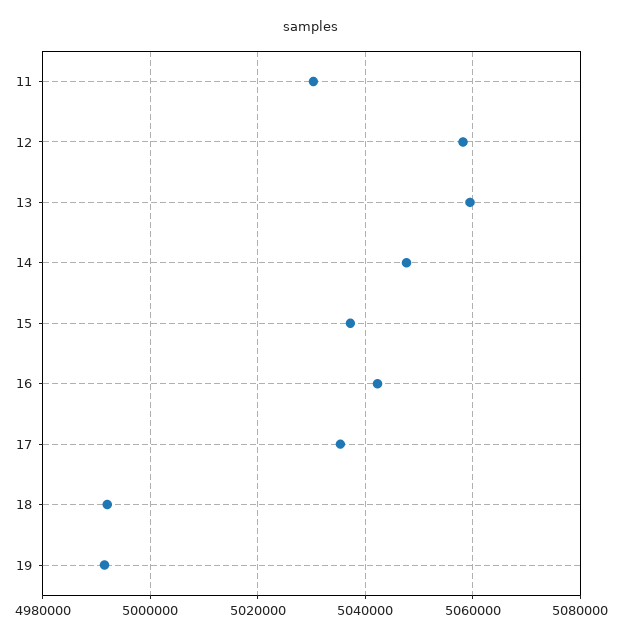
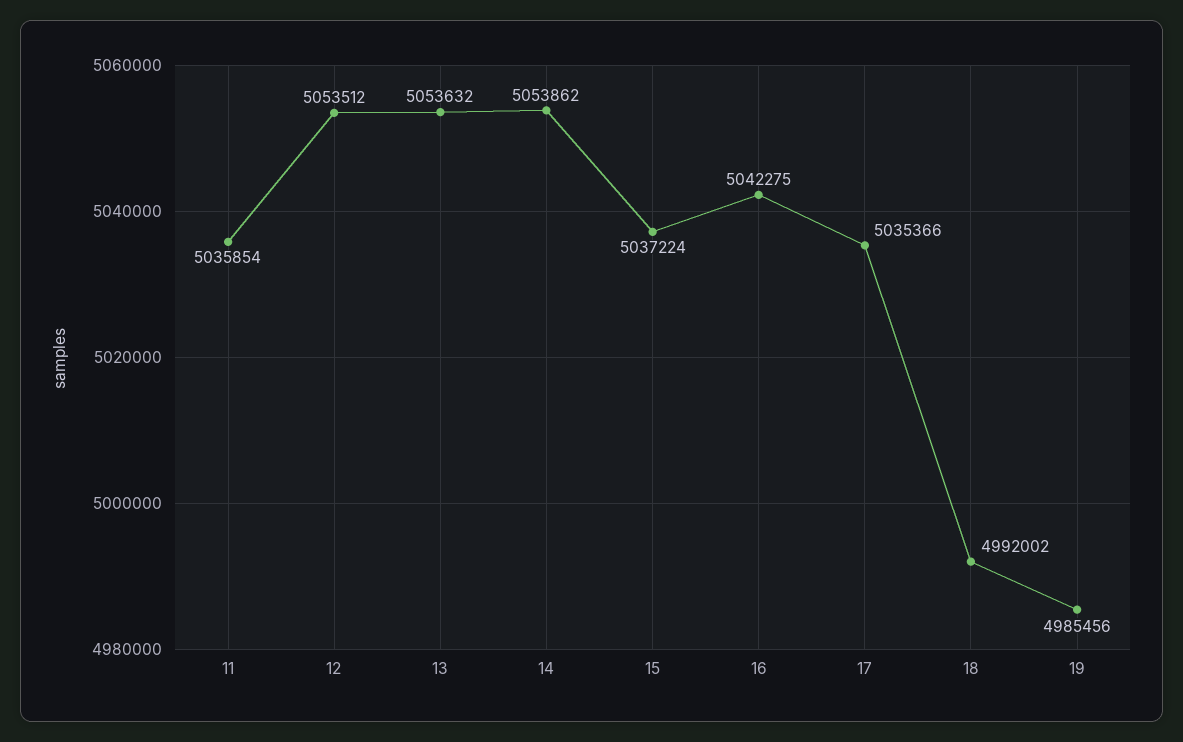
11: 5030000 -> 5035854
12: 5058000 -> 5053512
13: 5060000 -> 5053632
14: 5048000 -> 5053862
19: 4992000 -> 4985456

